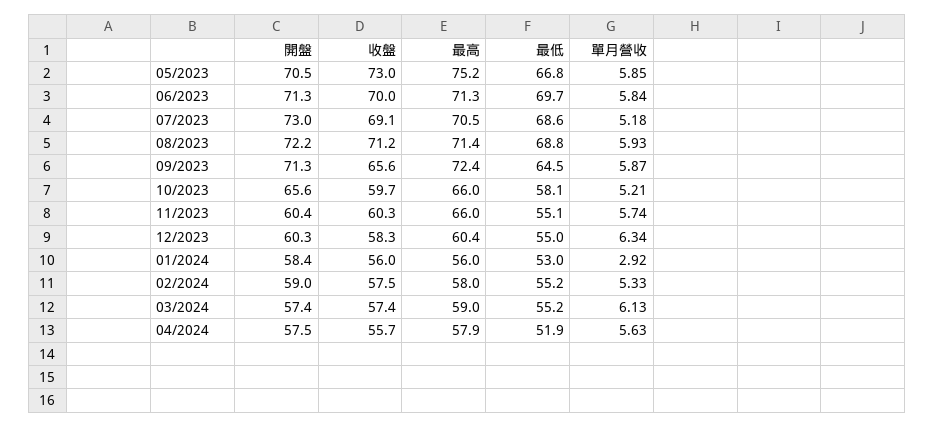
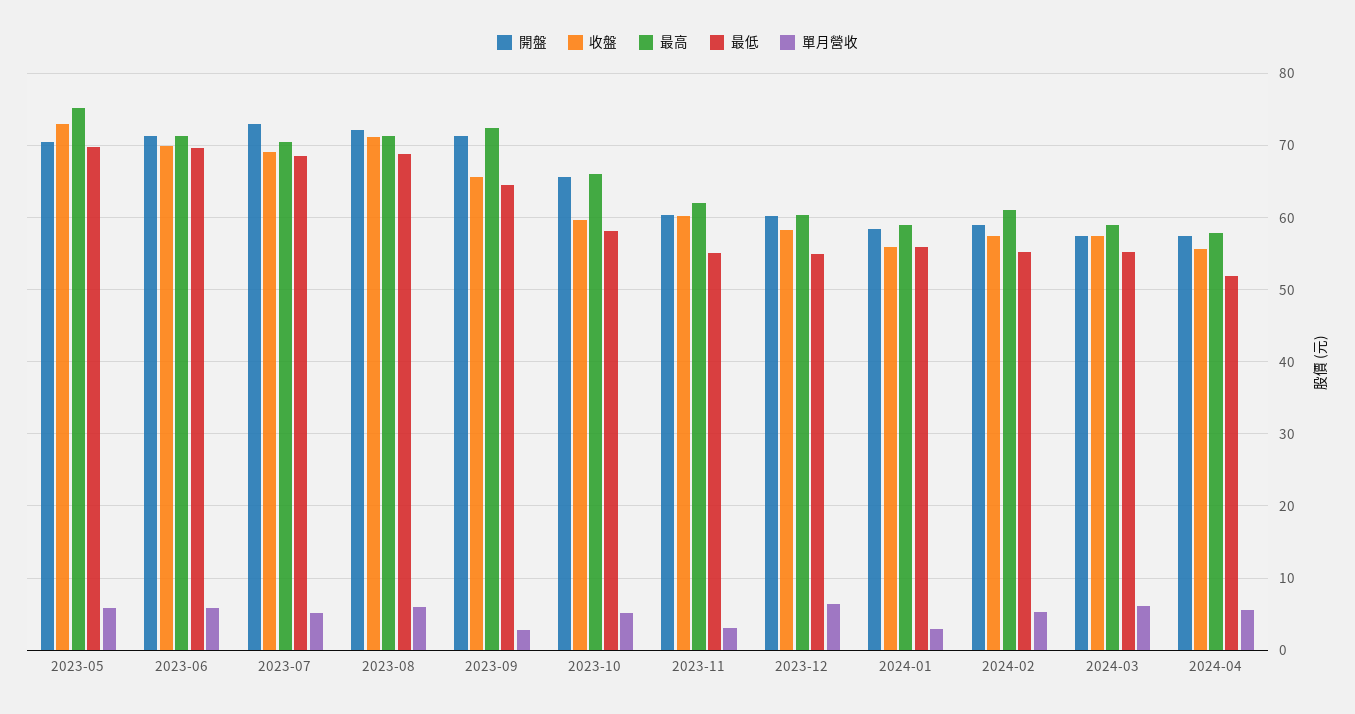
最低, 05/2023: 66.8 -> 70
單月營收, 09/2023: 5.87 -> 3
最高, 11/2023: 66 -> 62
單月營收, 11/2023: 5.74 -> 3
最高, 01/2024: 56 -> 59
最低, 01/2024: 53 -> 56
最高, 02/2024: 58 -> 61

